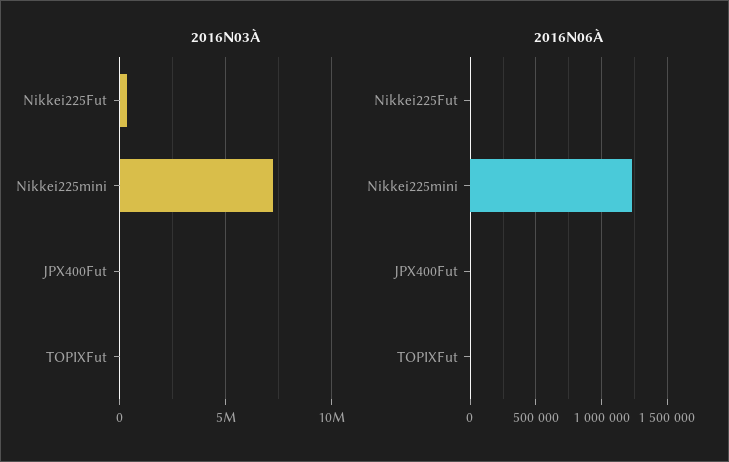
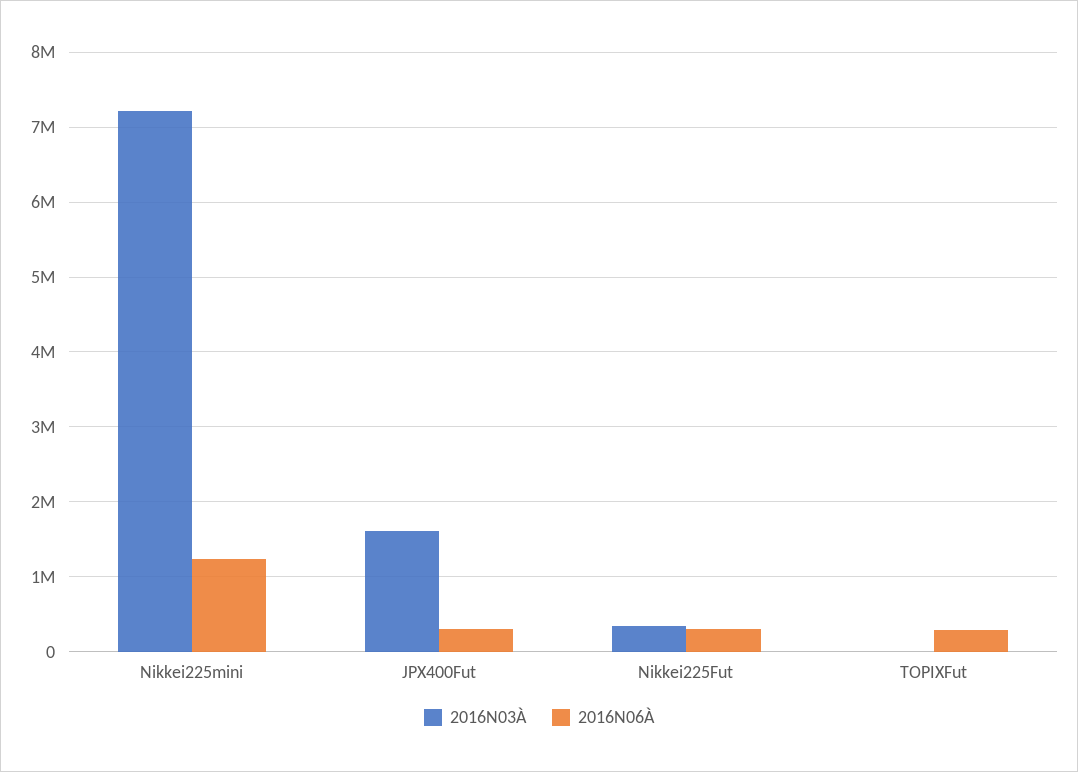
2016N03À, JPX400Fut: 0 -> 1600000
2016N06À, Nikkei225Fut: 0 -> 300000
2016N06À, JPX400Fut: 0 -> 300000
2016N06À, TOPIXFut: 0 -> 300000

